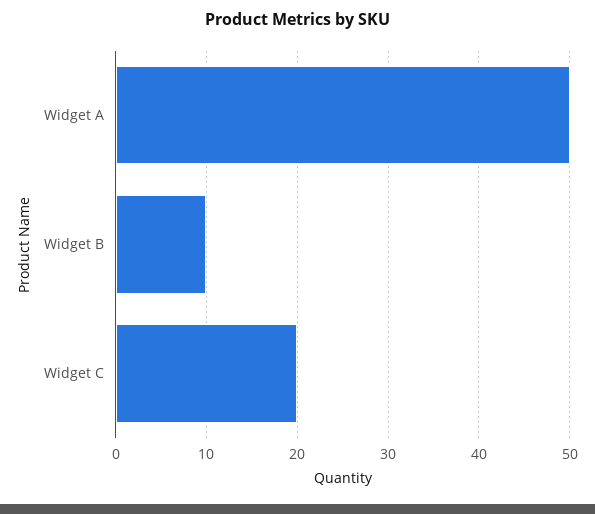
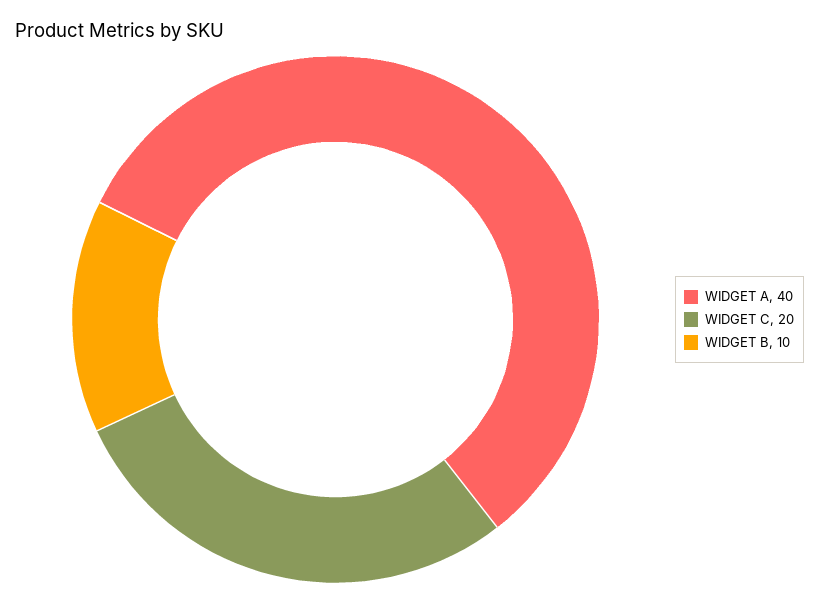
Widget A: 50 -> 40

